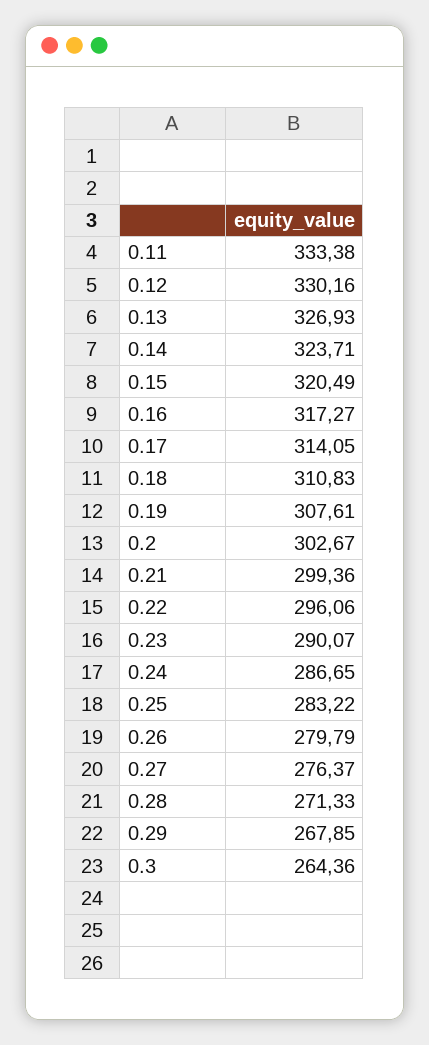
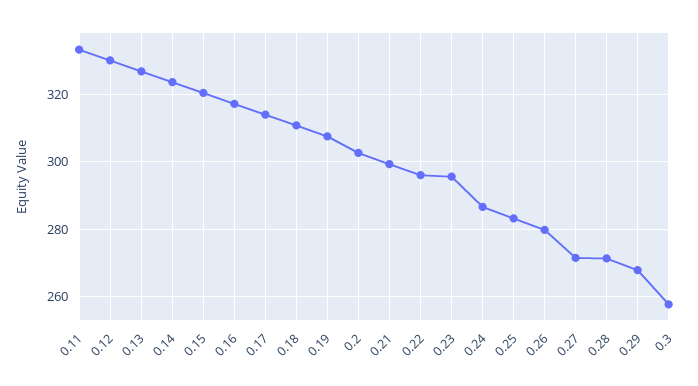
0.23: 290.07 -> 296
0.27: 276.37 -> 272
0.3: 264.36 -> 258

